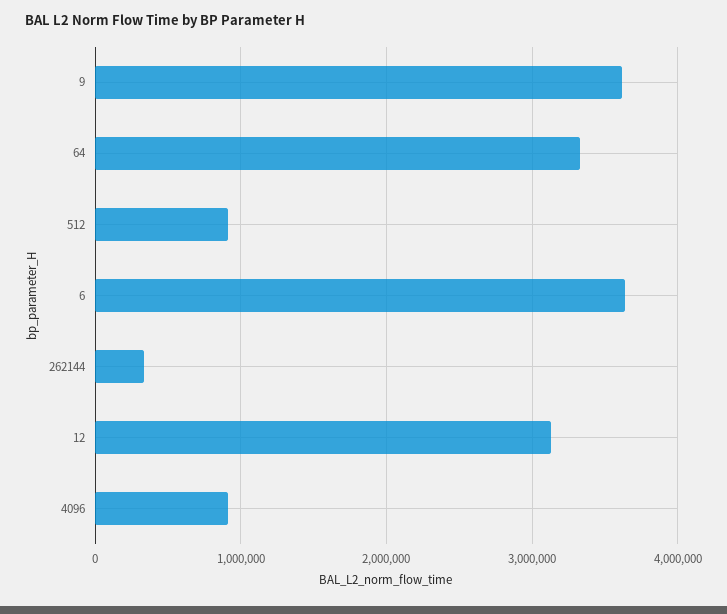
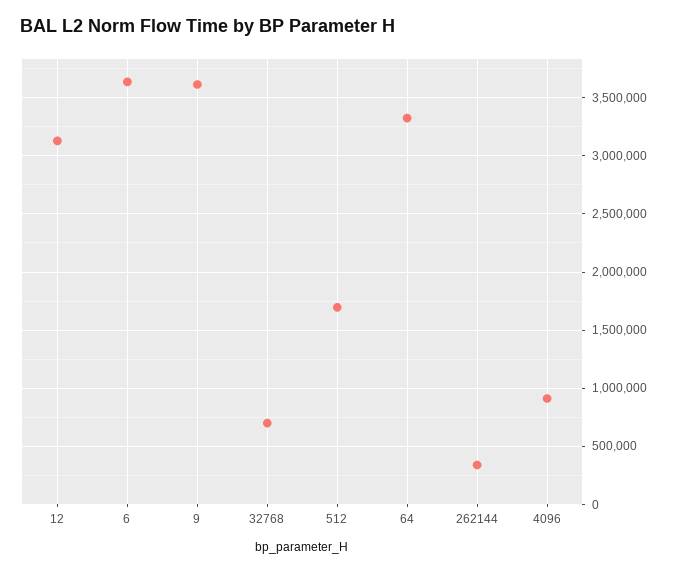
512: 900000 -> 1700000
32768: none -> 700000

